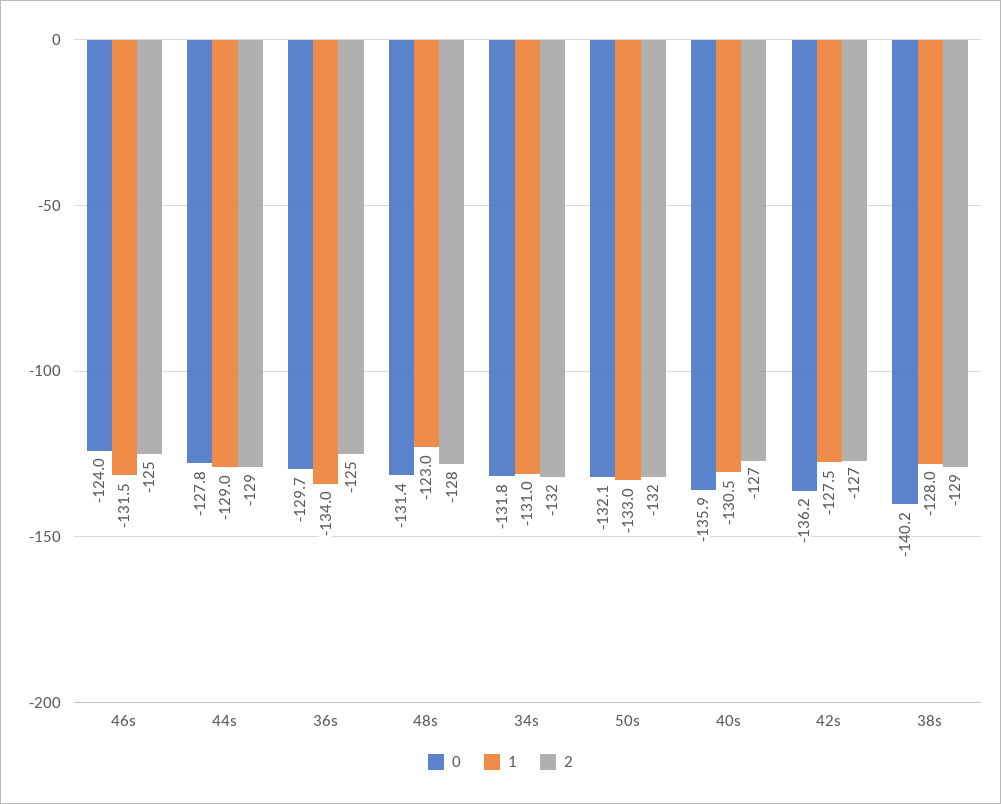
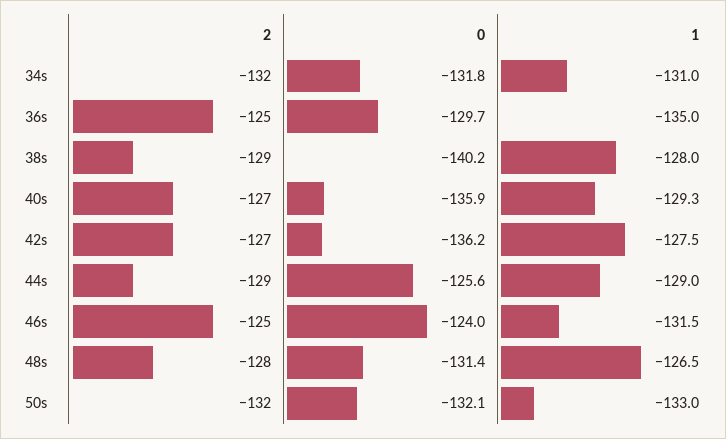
0, 44s: -127.8 -> -125.6
1, 36s: -134 -> -135
1, 48s: -123 -> -126.5
1, 40s: -130.5 -> -129.3

